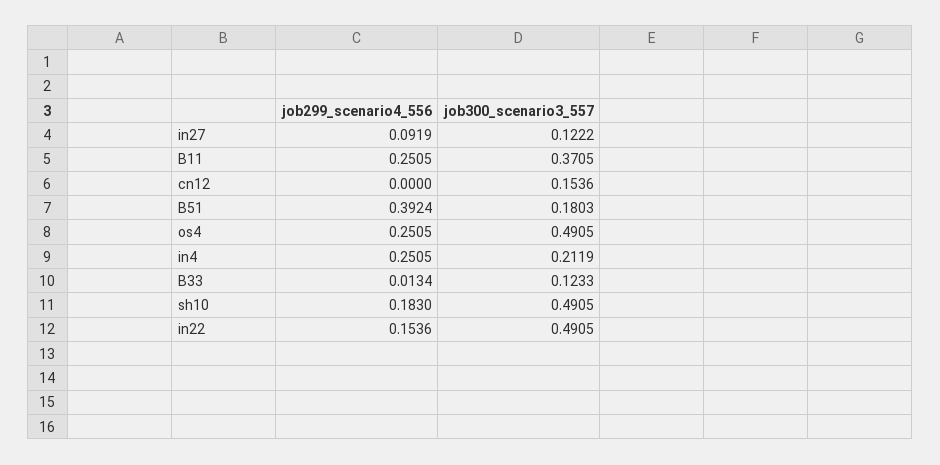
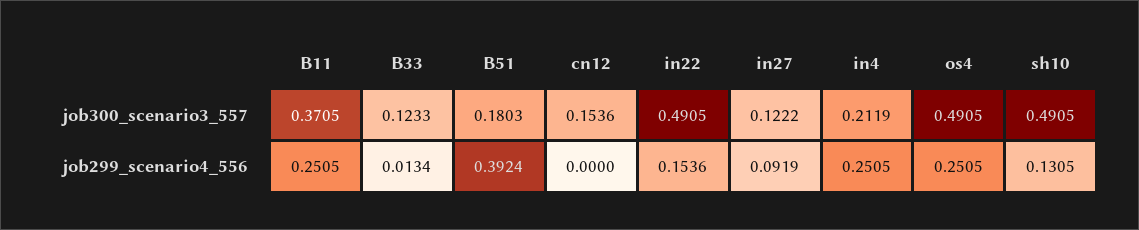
job299_scenario4_556, sh10: 0.183 -> 0.1305

